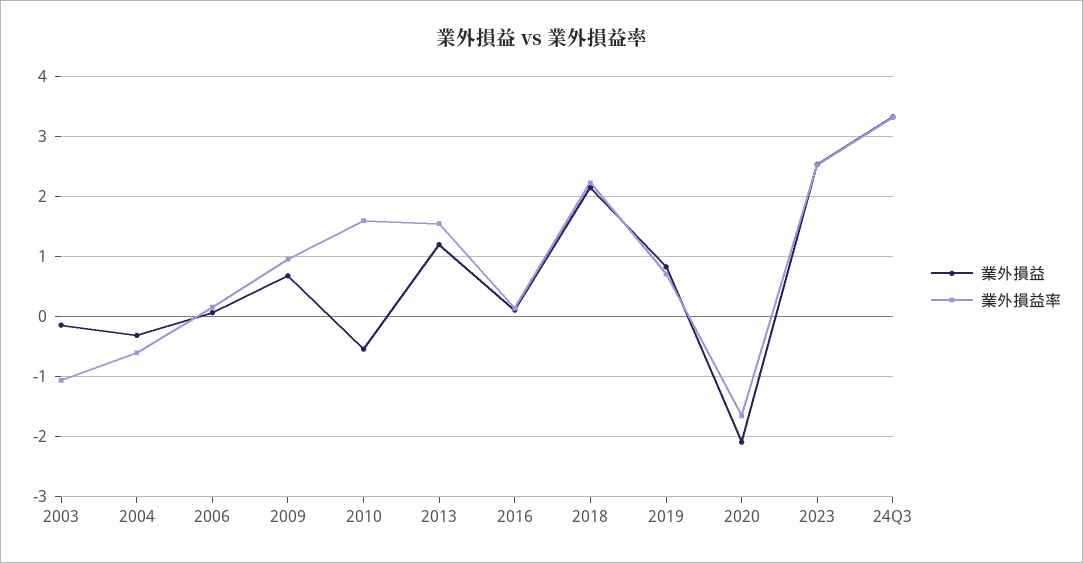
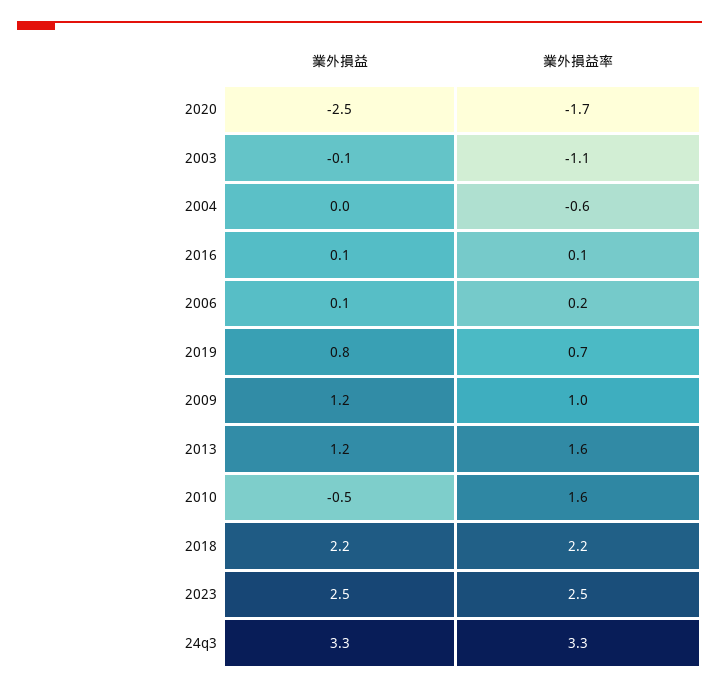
業外損益, 2004: -0.3 -> 0
業外損益, 2009: 0.7 -> 1.2
業外損益, 2020: -2.1 -> -2.5

